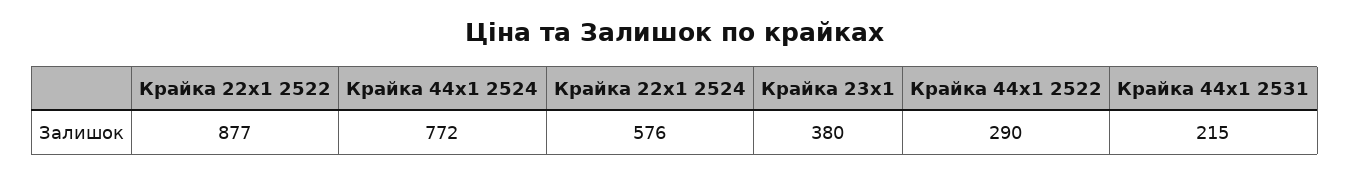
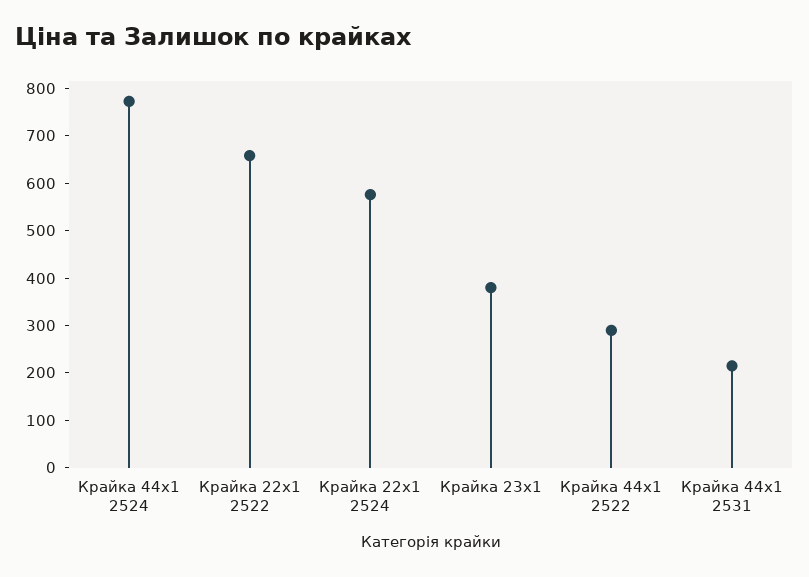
Крайка 22x1 2522: 877 -> 660

